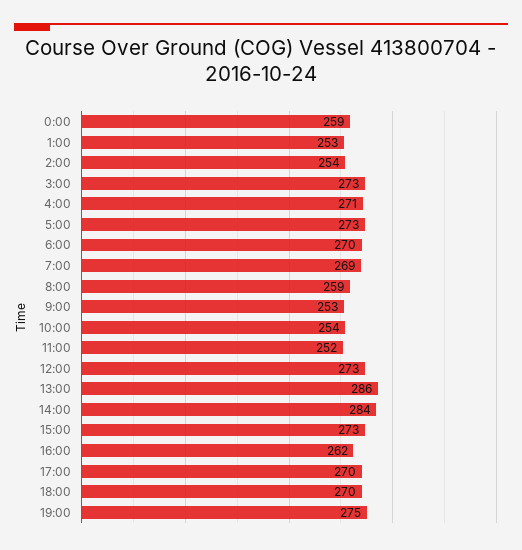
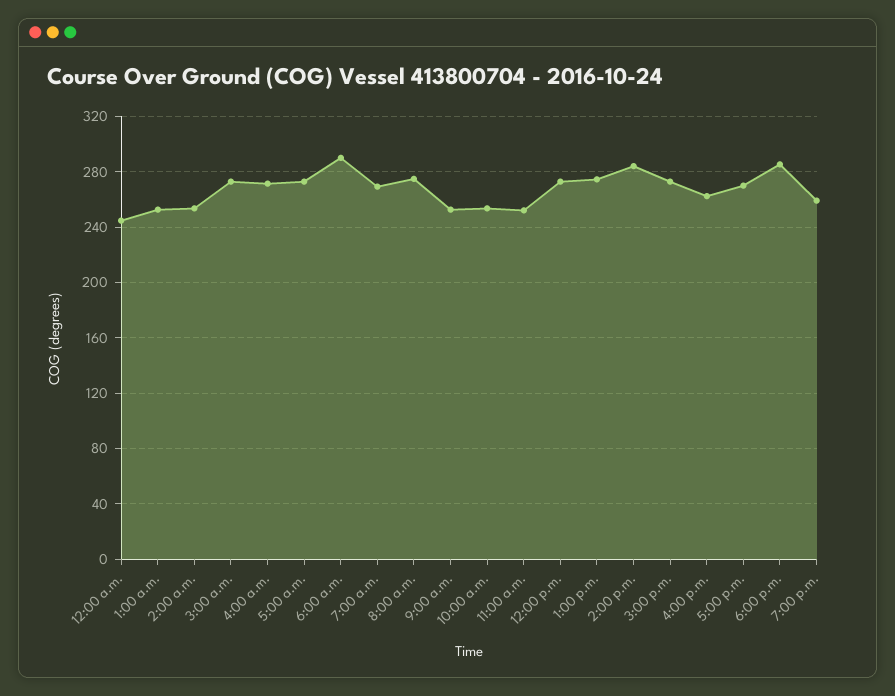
0:00: 259 -> 245
6:00: 270 -> 290
8:00: 259 -> 275
13:00: 286 -> 275
18:00: 270 -> 285
19:00: 275 -> 260

